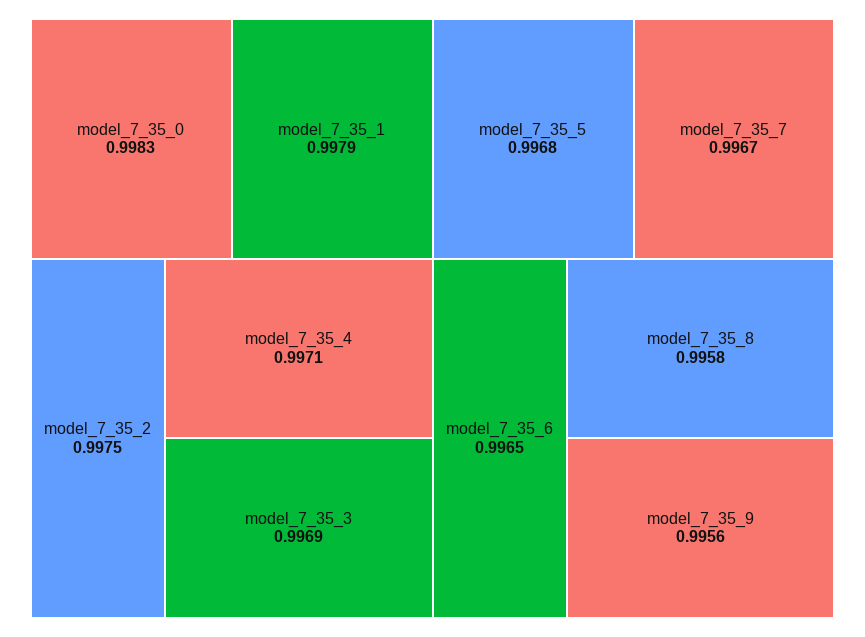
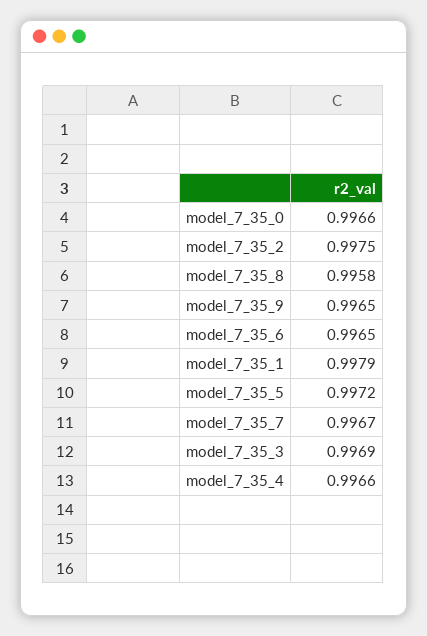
model_7_35_0: 0.9983 -> 0.9966
model_7_35_4: 0.9971 -> 0.9966
model_7_35_5: 0.9968 -> 0.9972
model_7_35_9: 0.9956 -> 0.9965

